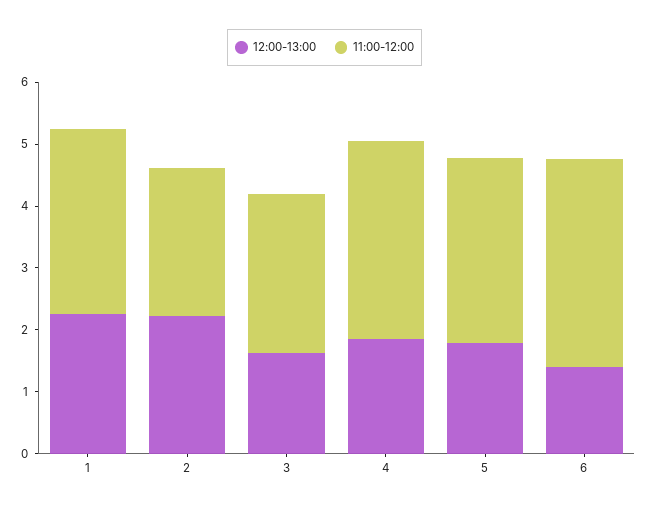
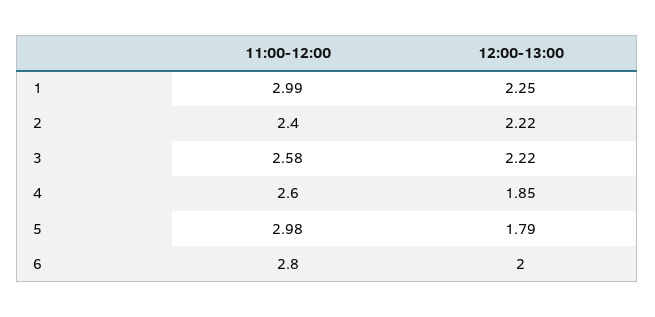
12:00-13:00, 3: 1.6 -> 2.22
11:00-12:00, 4: 3.2 -> 2.6
12:00-13:00, 6: 1.4 -> 2
11:00-12:00, 6: 3.4 -> 2.8

